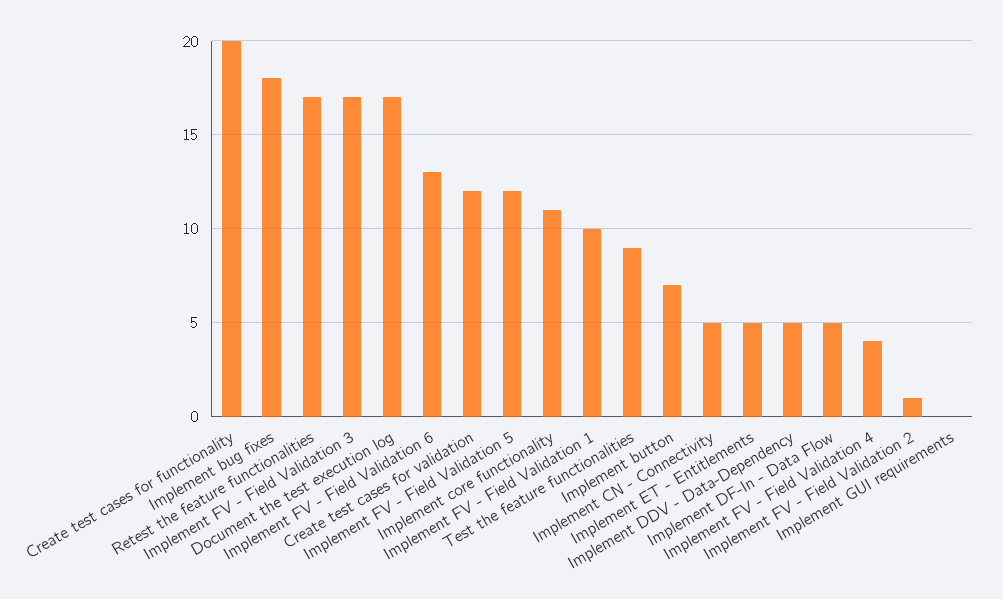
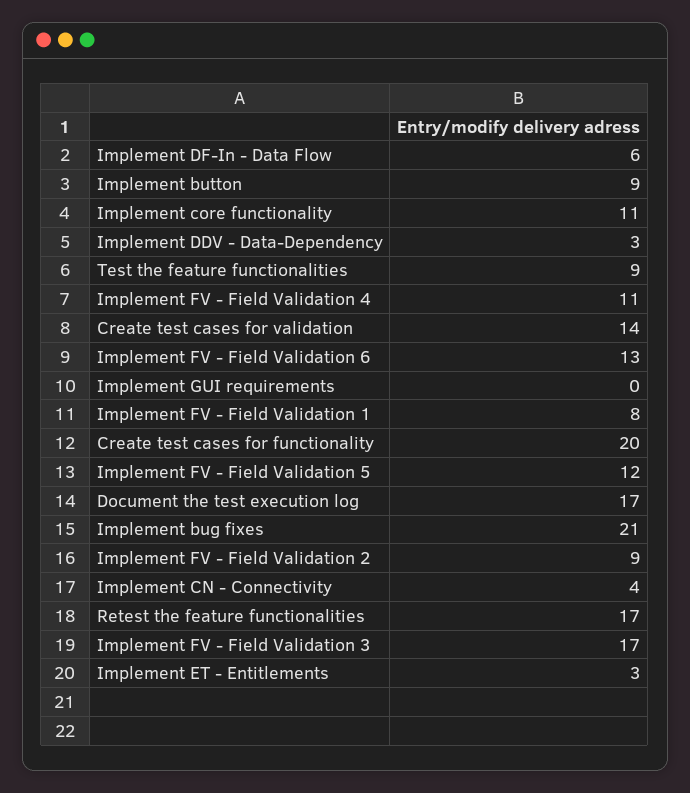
Implement bug fixes: 18 -> 21
Create test cases for validation: 12 -> 14
Implement FV - Field Validation 1: 10 -> 8
Implement button: 7 -> 9
Implement CN - Connectivity: 5 -> 4
Implement ET - Entitlements: 5 -> 3
Implement DDV - Data-Dependency: 5 -> 3
Implement DF-In - Data Flow: 5 -> 6
Implement FV - Field Validation 4: 4 -> 11
Implement FV - Field Validation 2: 1 -> 9

